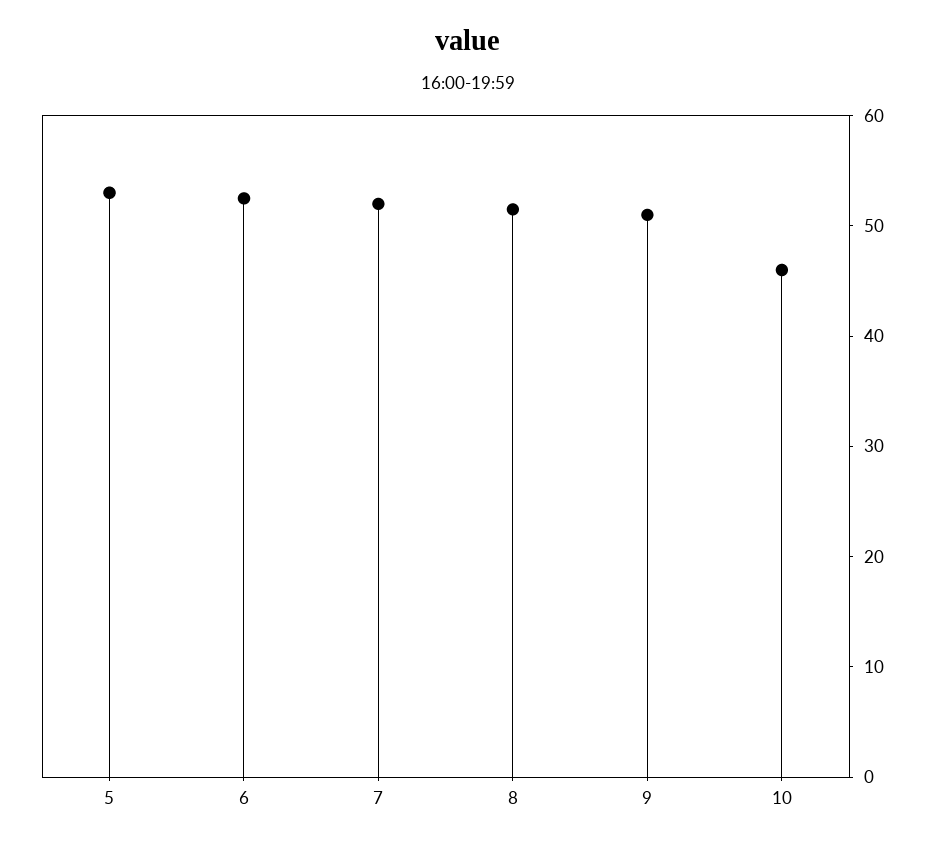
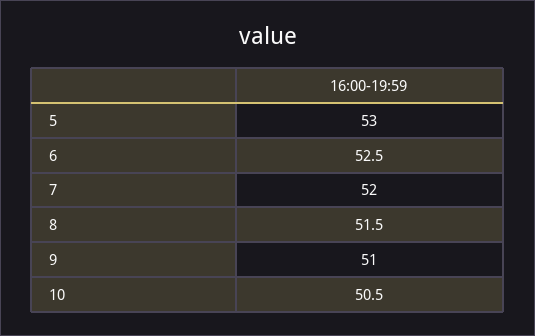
10: 46 -> 50.5

